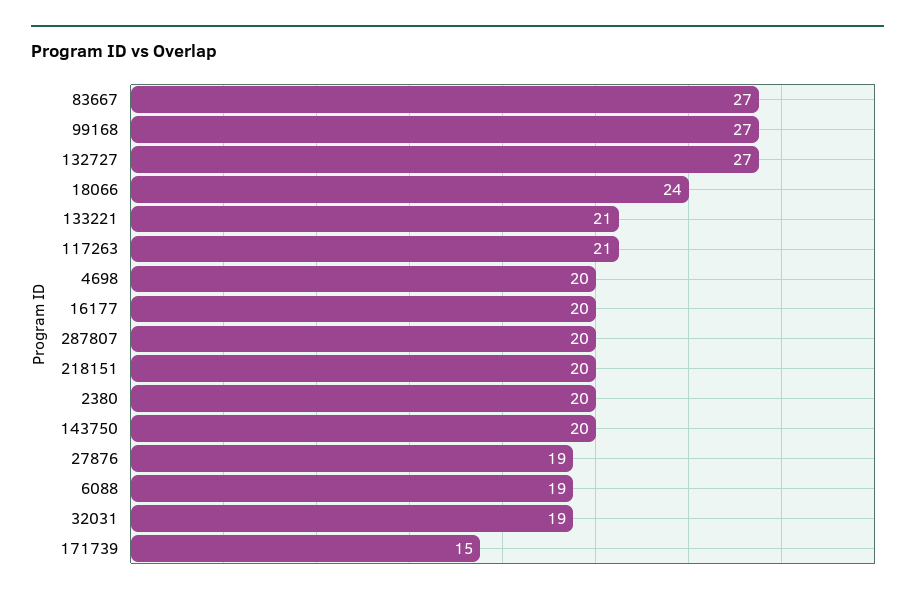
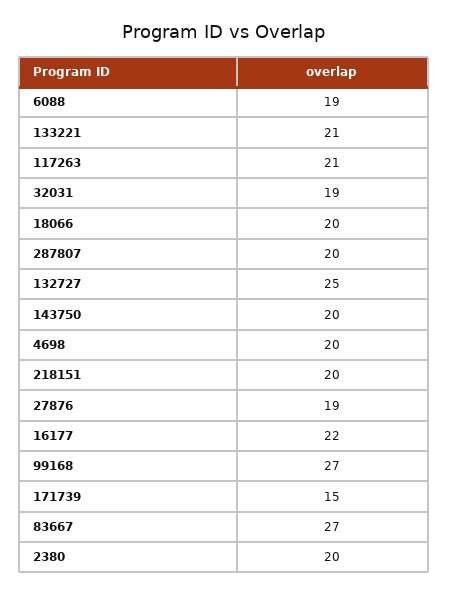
132727: 27 -> 25
18066: 24 -> 20
16177: 20 -> 22

